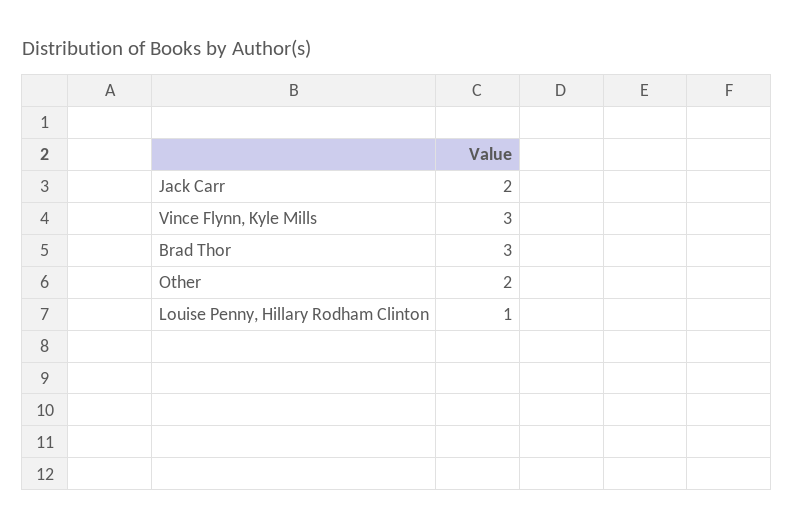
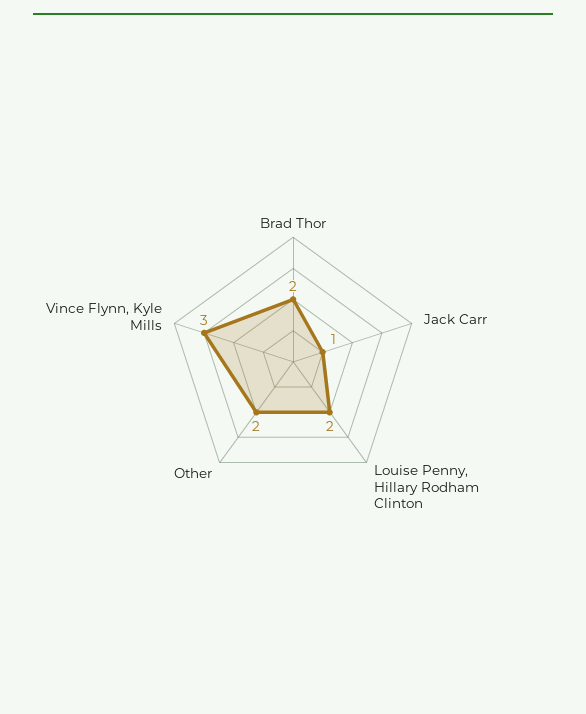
Jack Carr: 2 -> 1
Brad Thor: 3 -> 2
Louise Penny, Hillary Rodham Clinton: 1 -> 2

